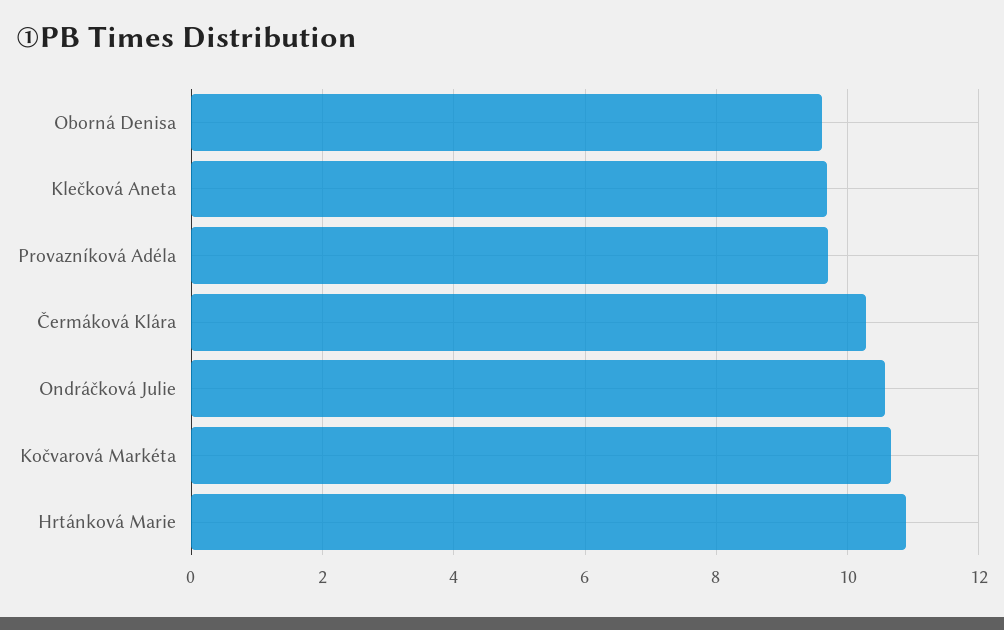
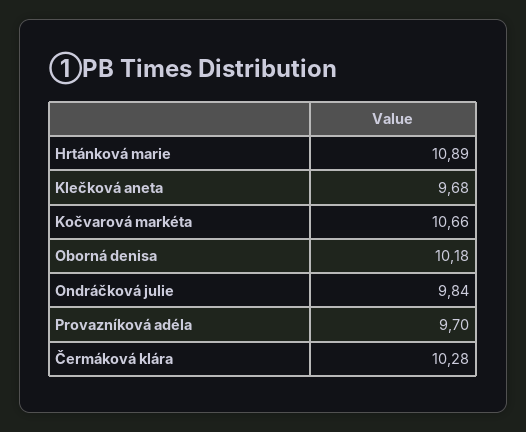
Oborná Denisa: 9.6 -> 10.18
Ondráčková Julie: 10.6 -> 9.84

